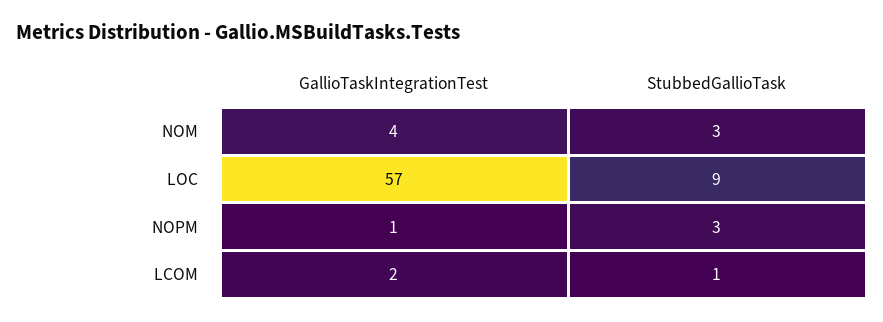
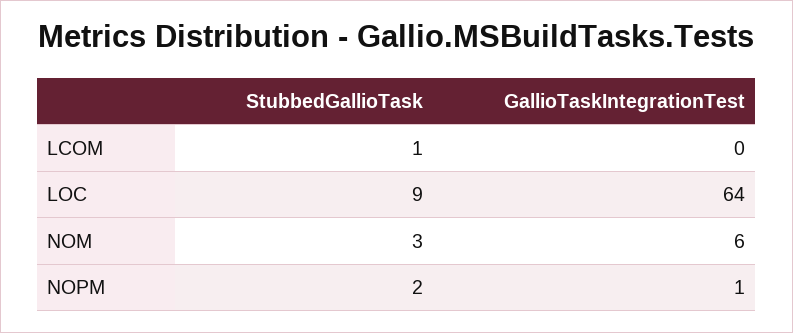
GallioTaskIntegrationTest, NOM: 4 -> 6
GallioTaskIntegrationTest, LOC: 57 -> 64
StubbedGallioTask, NOPM: 3 -> 2
GallioTaskIntegrationTest, LCOM: 2 -> 0

